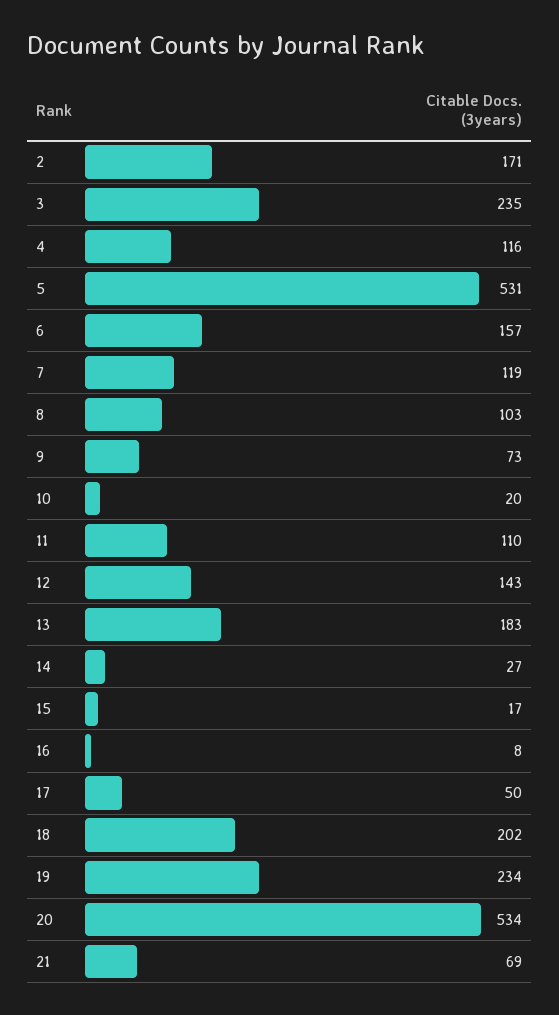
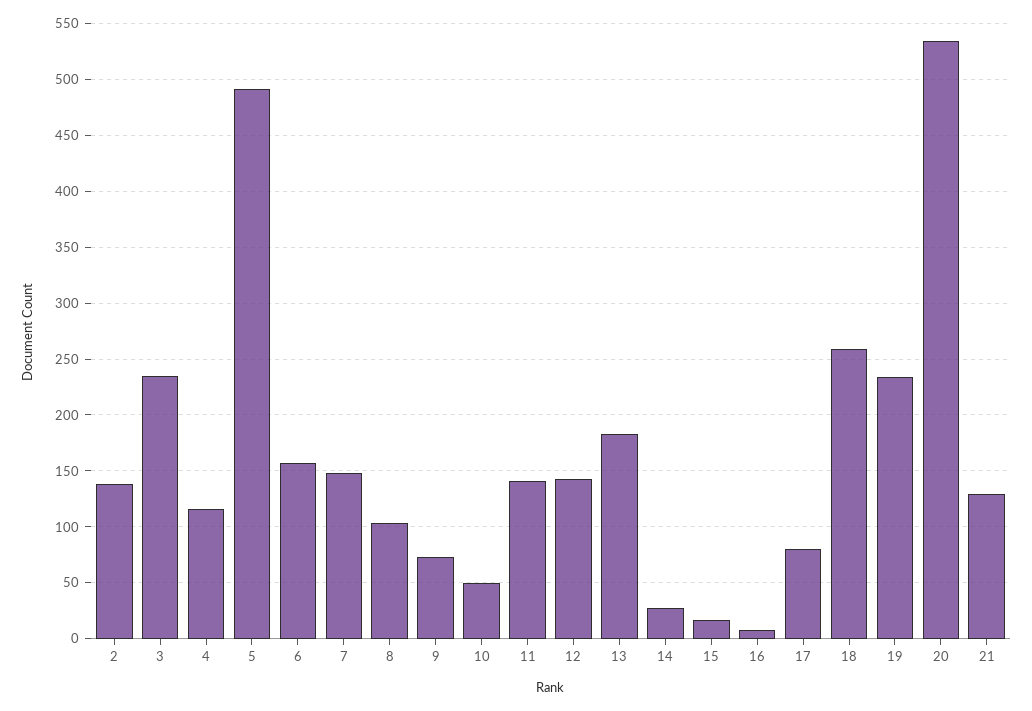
2: 171 -> 140
5: 531 -> 490
7: 119 -> 150
10: 20 -> 50
11: 110 -> 140
17: 50 -> 80
18: 202 -> 260
21: 69 -> 130

